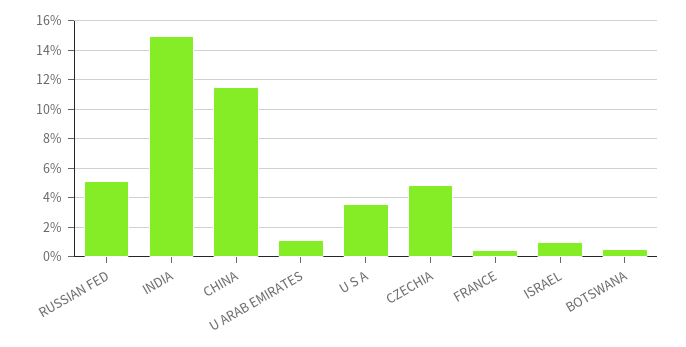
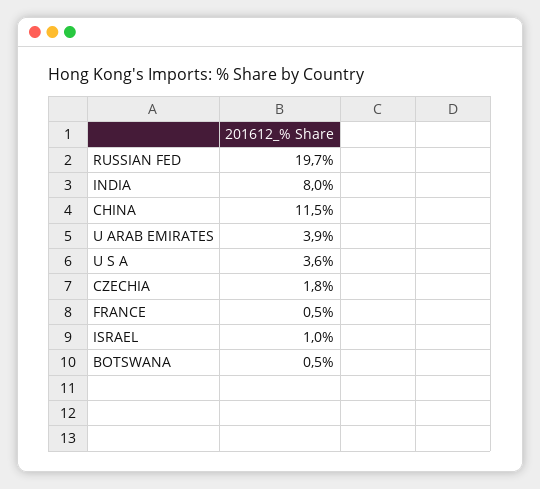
RUSSIAN FED: 5 -> 19.7
INDIA: 15 -> 8
U ARAB EMIRATES: 1 -> 3.9
CZECHIA: 5 -> 1.8

